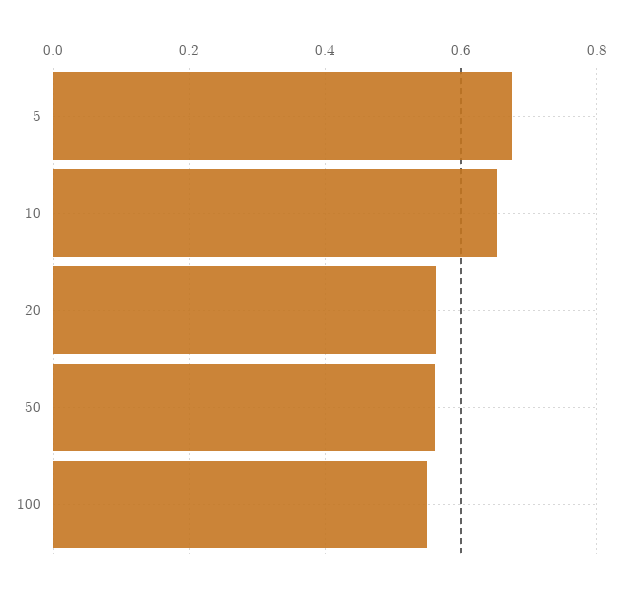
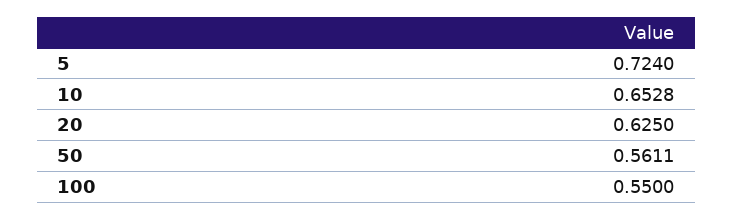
5: 0.68 -> 0.724
20: 0.56 -> 0.625

